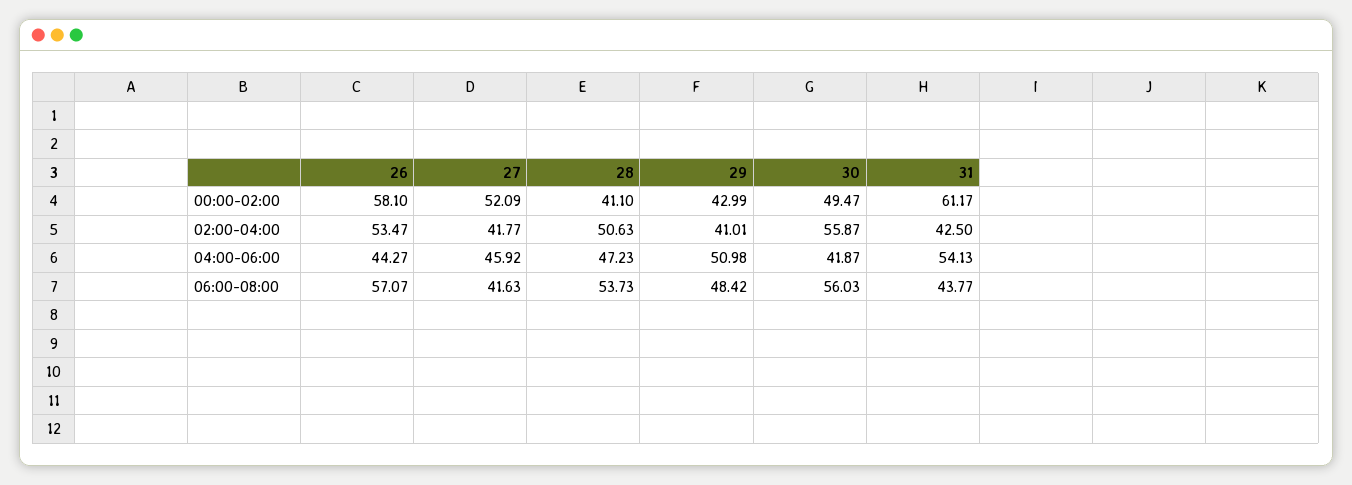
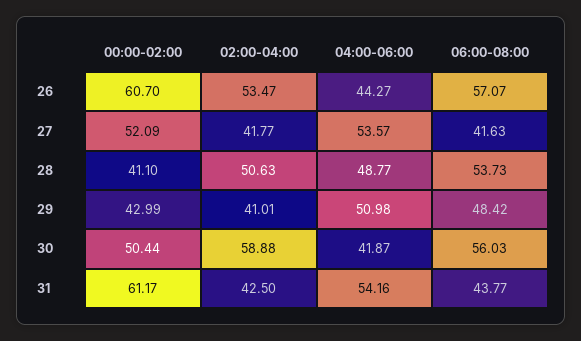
26, 00:00-02:00: 58.1 -> 60.7
30, 00:00-02:00: 49.47 -> 50.44
30, 02:00-04:00: 55.87 -> 58.88
27, 04:00-06:00: 45.92 -> 53.57
28, 04:00-06:00: 47.23 -> 48.77
31, 04:00-06:00: 54.13 -> 54.16

